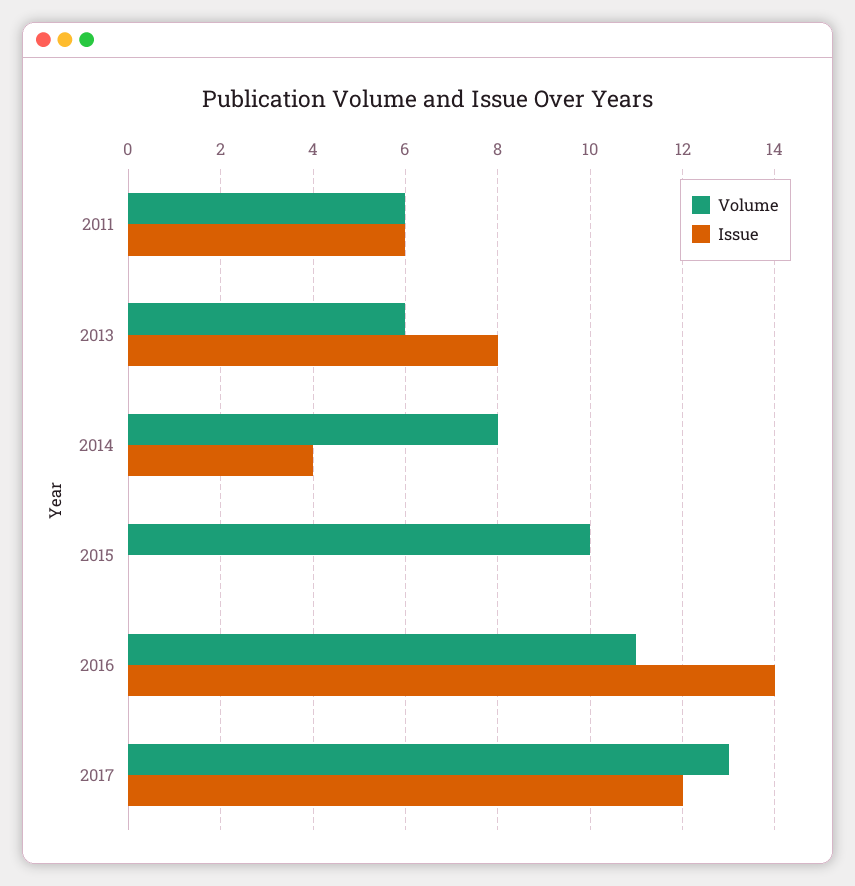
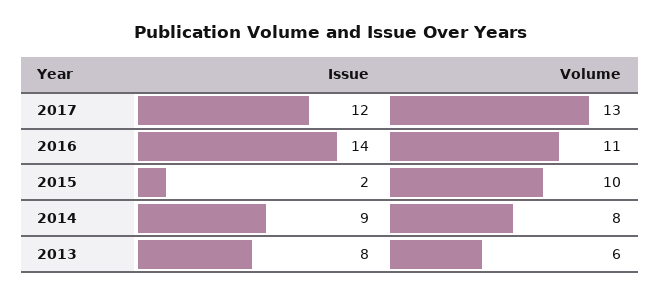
Volume, 2011: 6 -> none
Issue, 2011: 6 -> none
Issue, 2014: 4 -> 9
Issue, 2015: 0 -> 2

